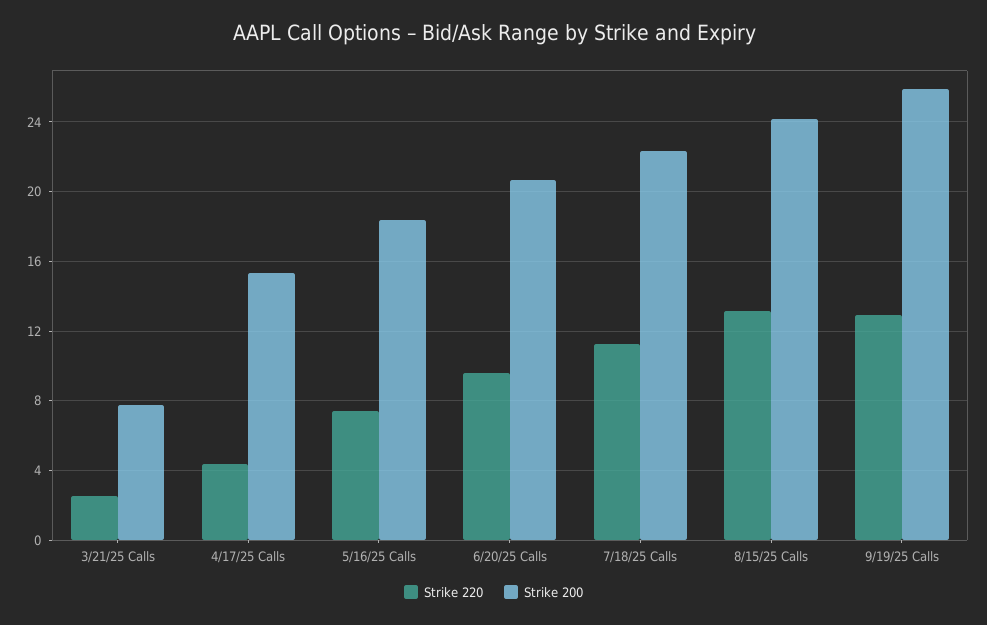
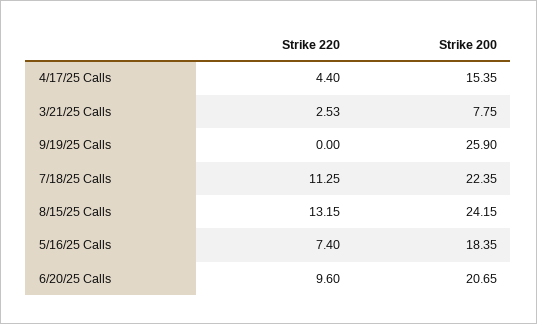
Strike 220, 9/19/25 Calls: 13 -> 0

